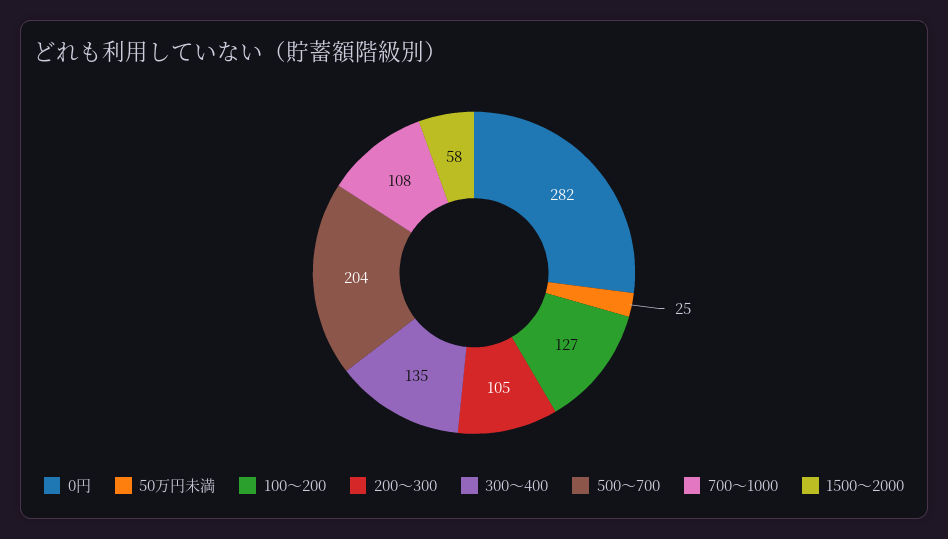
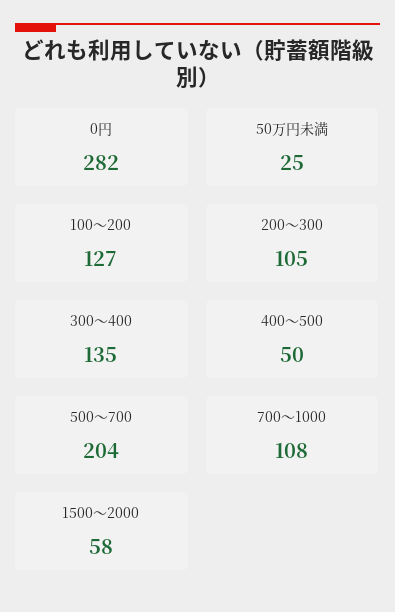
400～500: none -> 50

